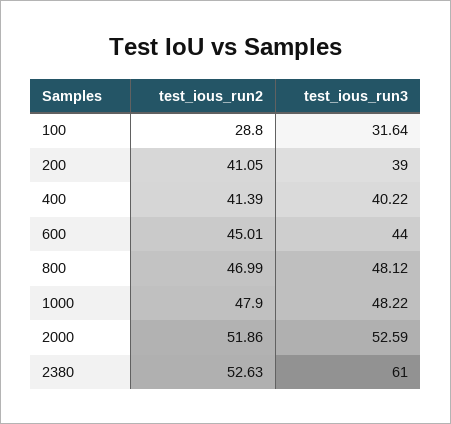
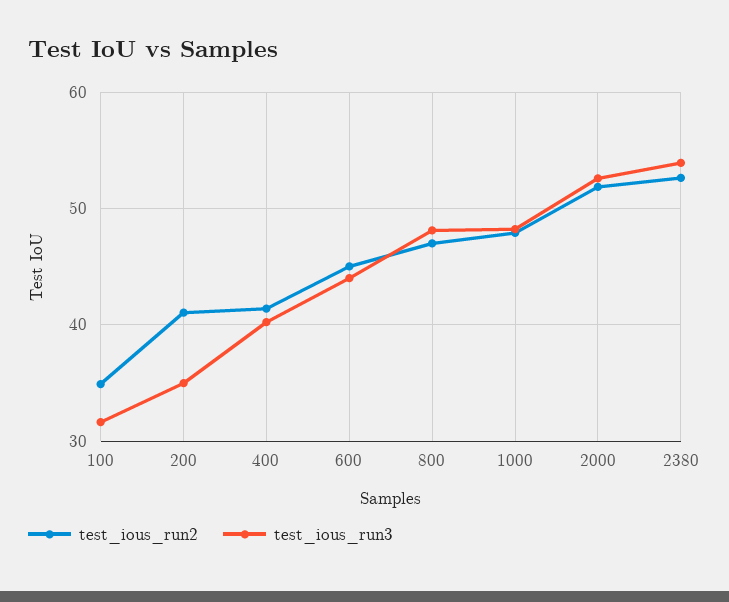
test_ious_run2, 100: 28.8 -> 35
test_ious_run3, 200: 39 -> 35
test_ious_run3, 2380: 61 -> 54

